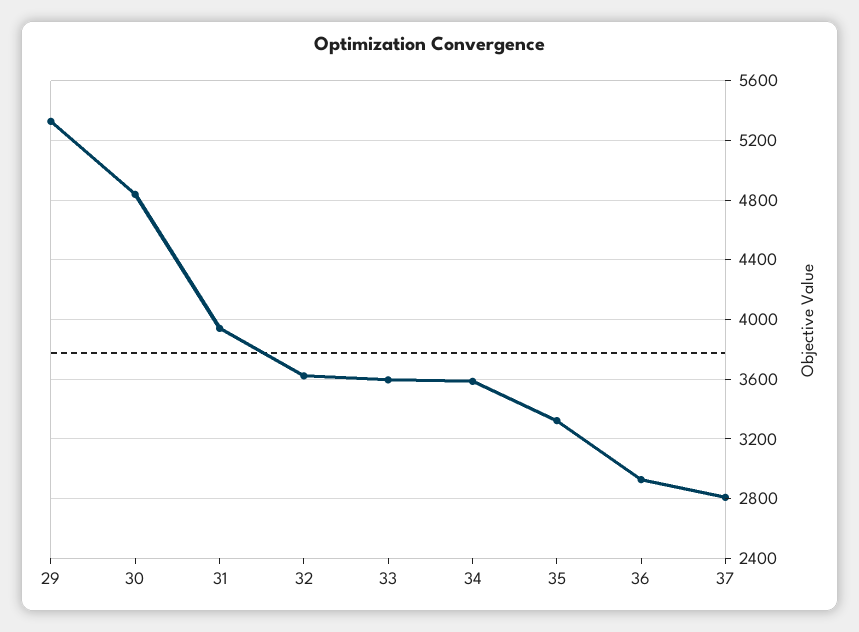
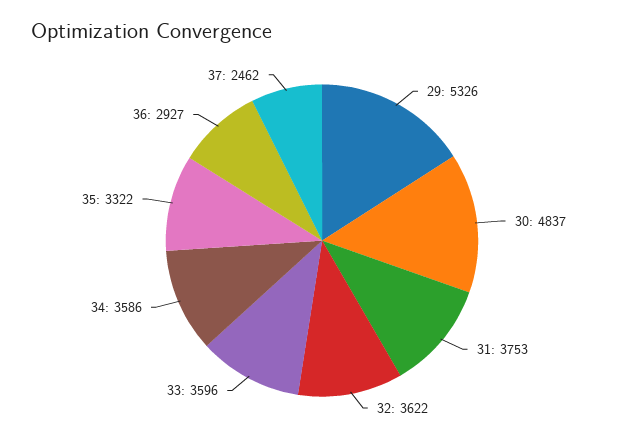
31: 3950 -> 3753
37: 2800 -> 2462

